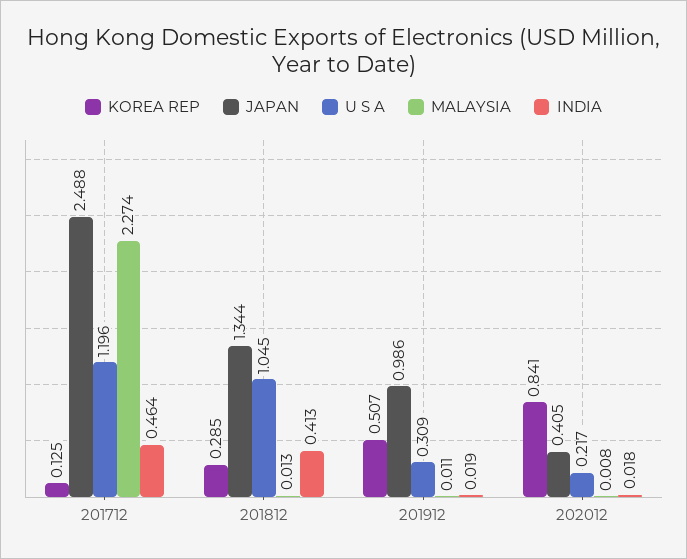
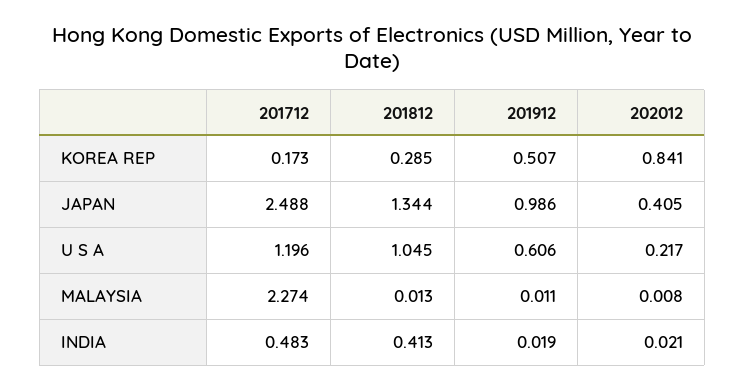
KOREA REP, 201712: 0.125 -> 0.173
INDIA, 201712: 0.464 -> 0.483
U S A, 201912: 0.309 -> 0.606
INDIA, 202012: 0.018 -> 0.021

